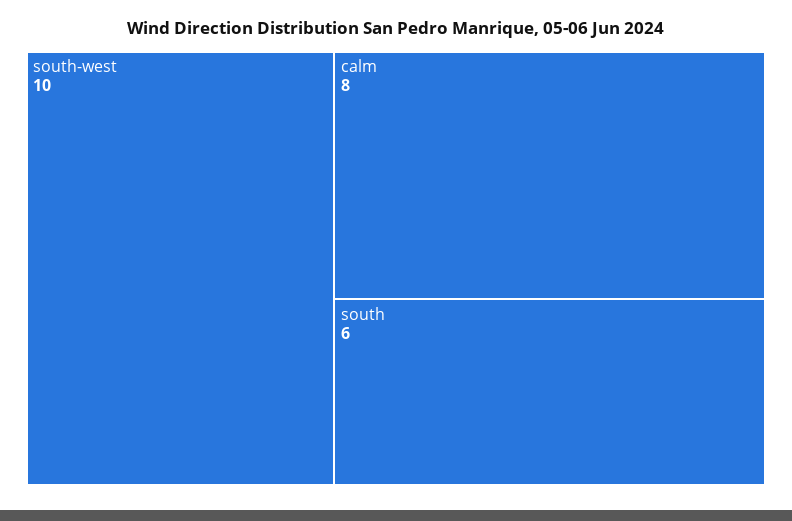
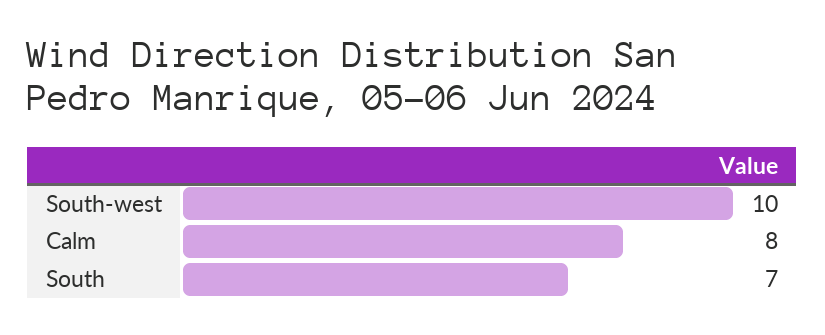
south: 6 -> 7

